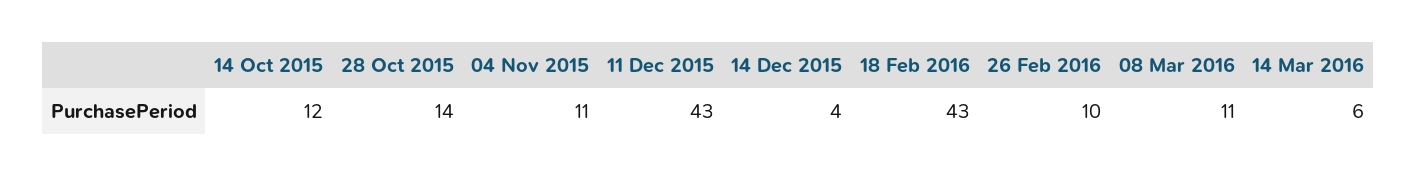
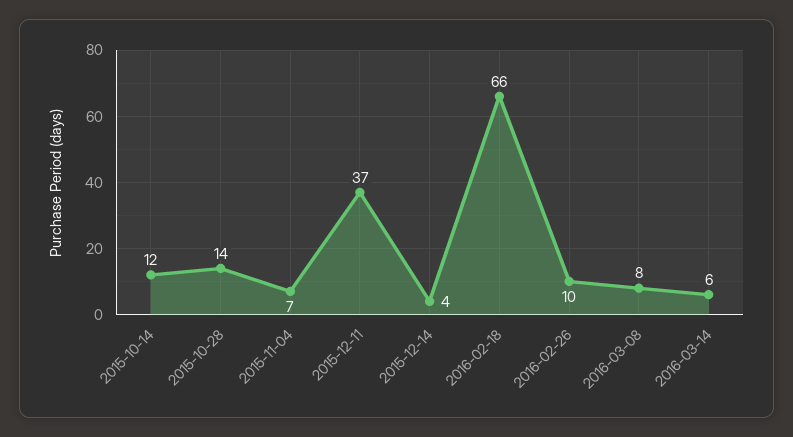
04 Nov 2015: 11 -> 7
11 Dec 2015: 43 -> 37
18 Feb 2016: 43 -> 66
08 Mar 2016: 11 -> 8

